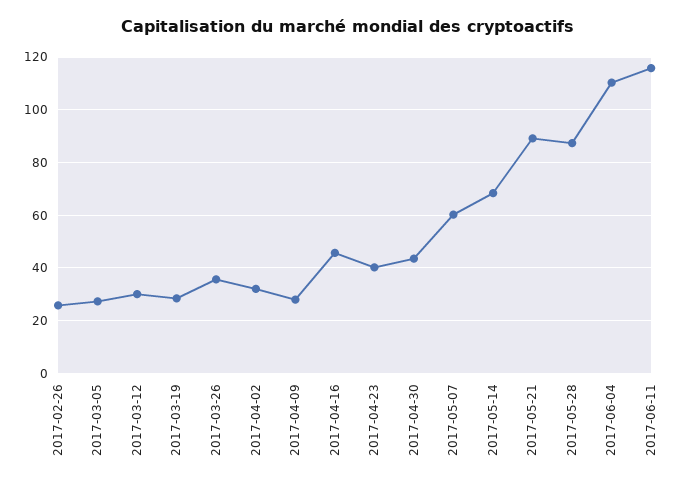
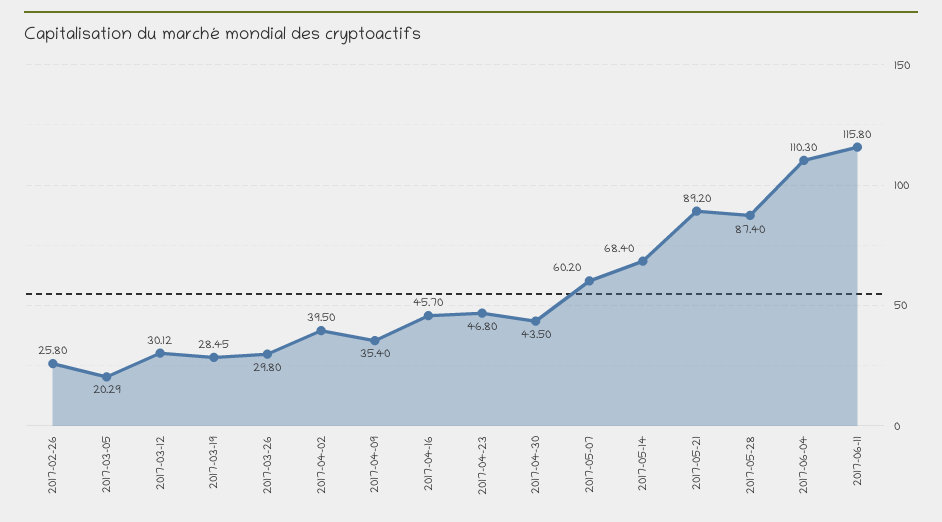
2017-03-05: 27.5 -> 20.29
2017-03-26: 35 -> 29.8
2017-04-02: 32.5 -> 39.5
2017-04-09: 27.5 -> 35.4
2017-04-23: 40 -> 46.8

